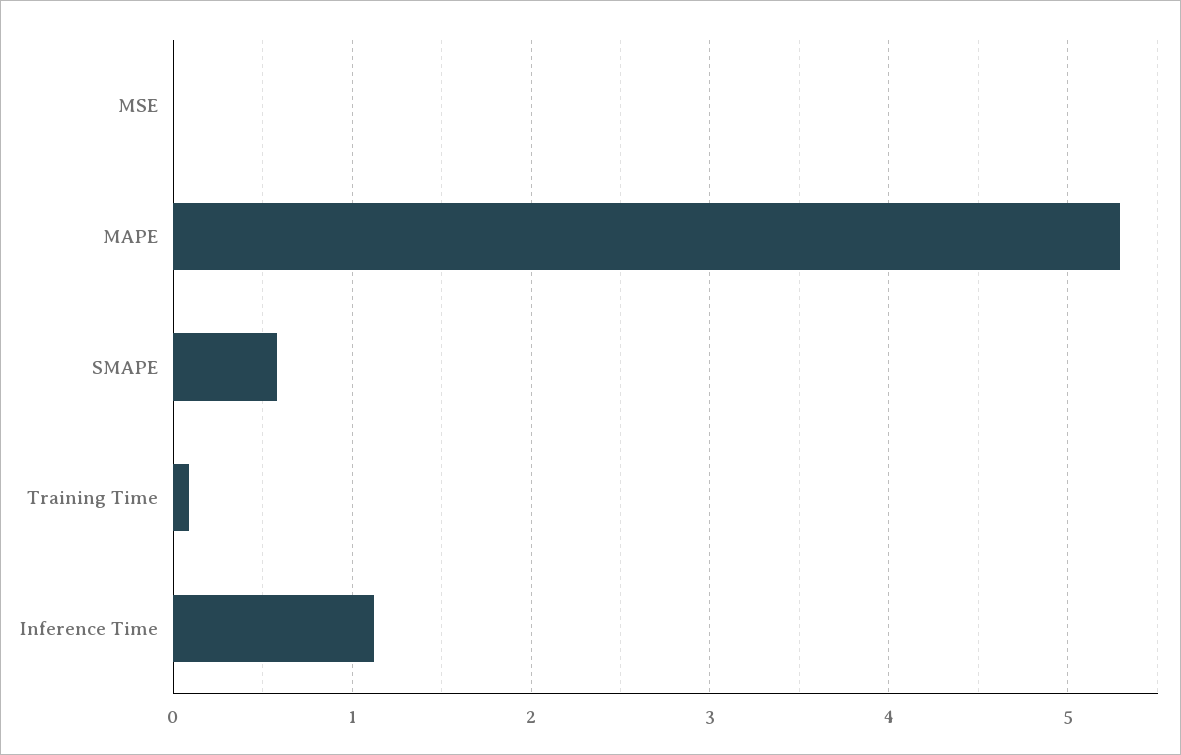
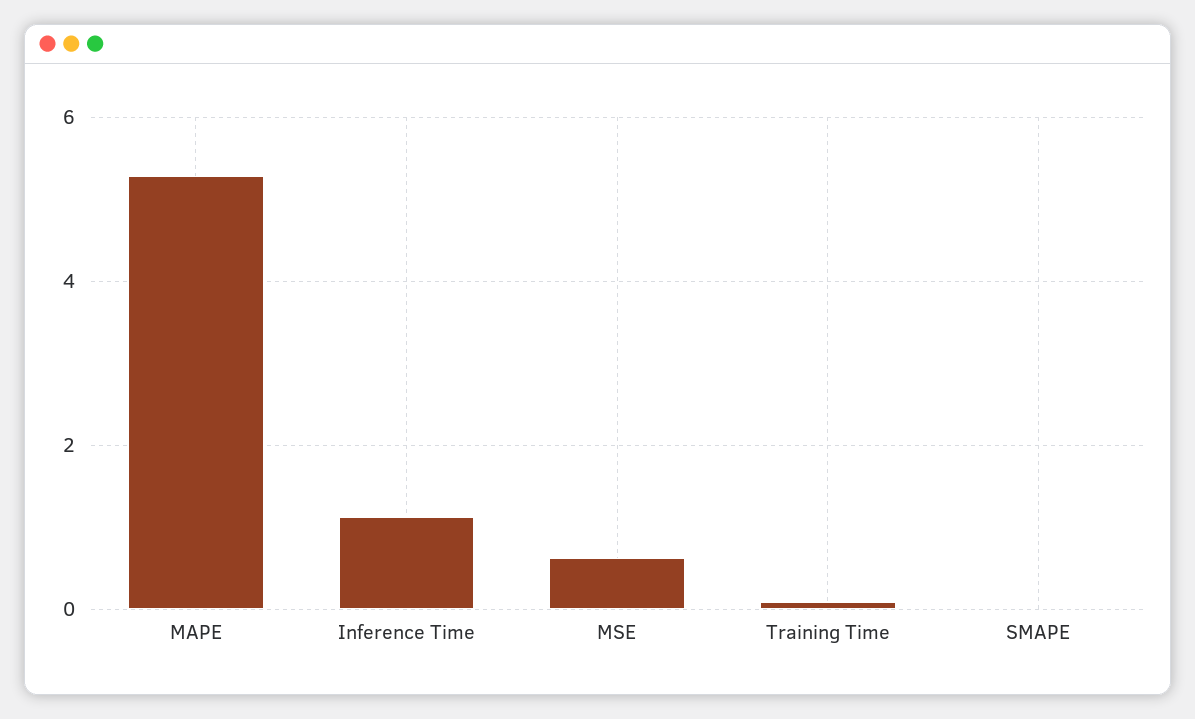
MSE: 0 -> 0.6
SMAPE: 0.6 -> 0

